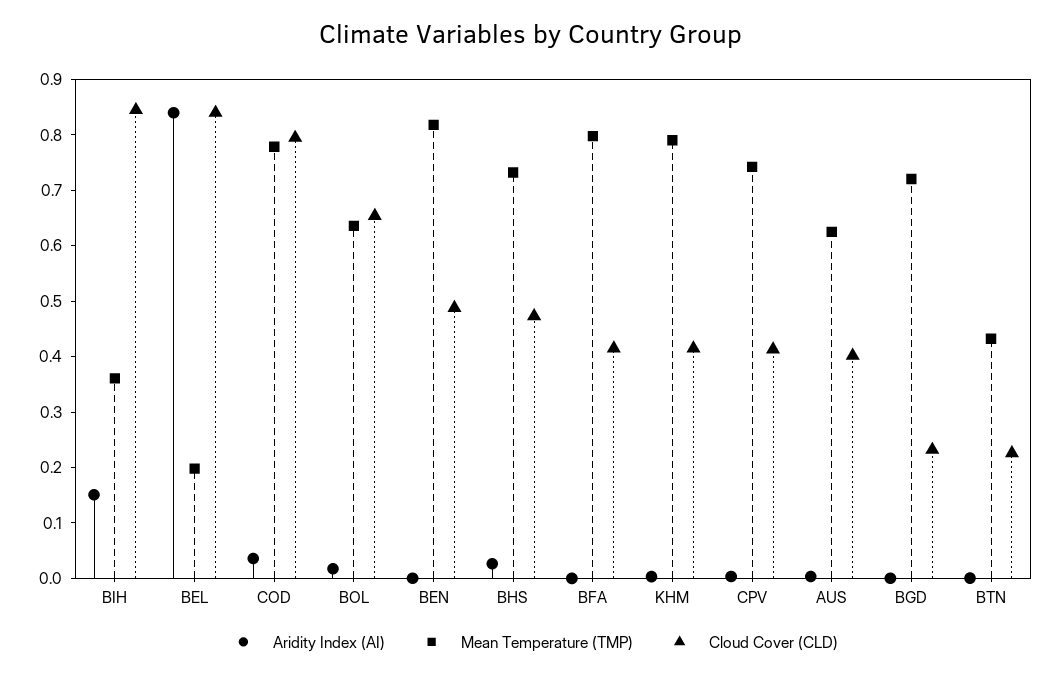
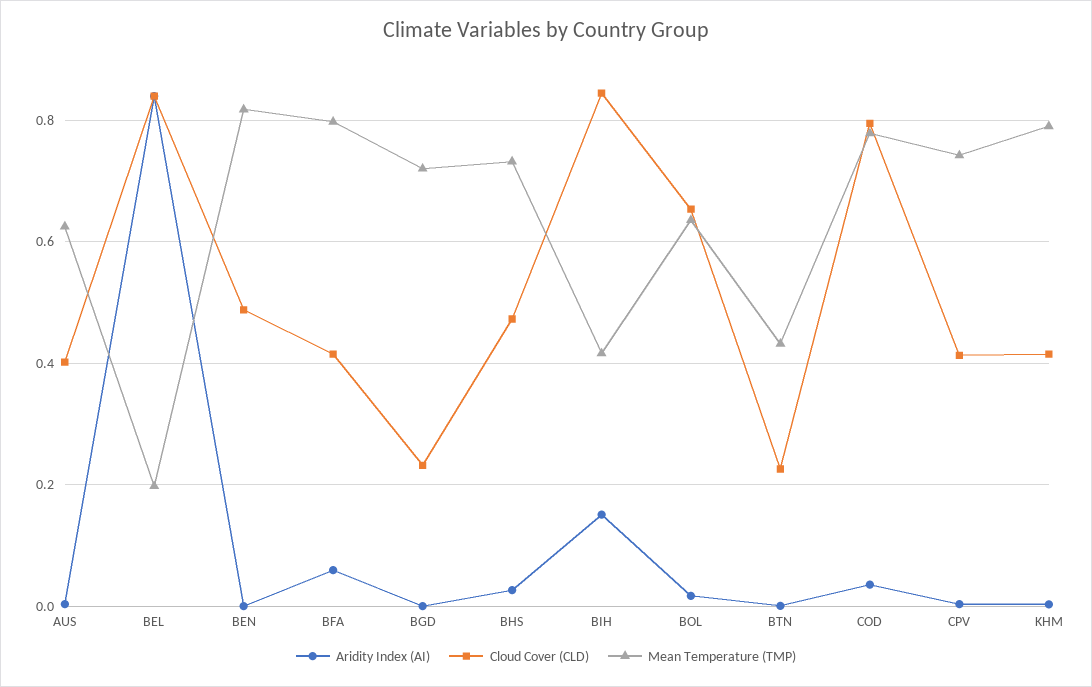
Mean Temperature (TMP), BIH: 0.36 -> 0.42
Aridity Index (AI), BFA: 0 -> 0.06

